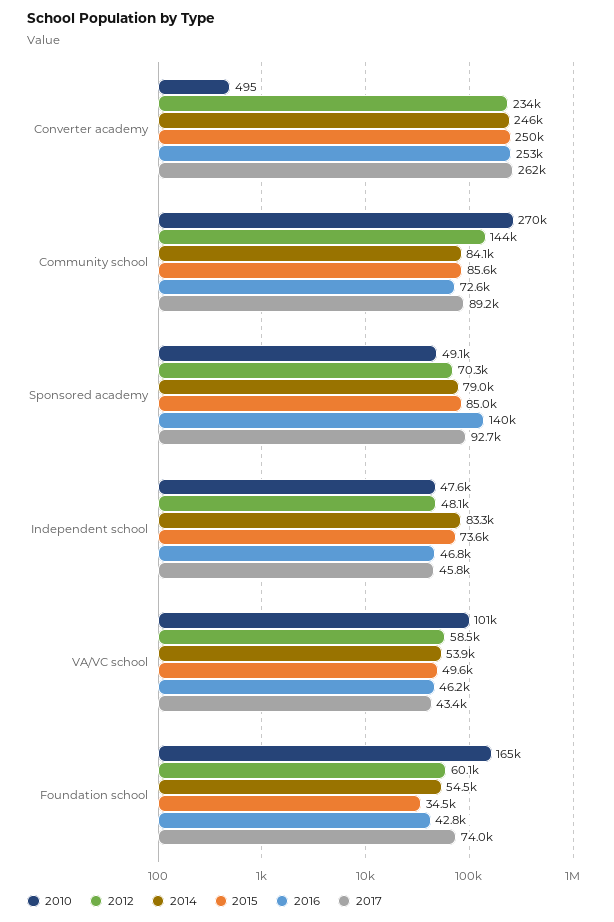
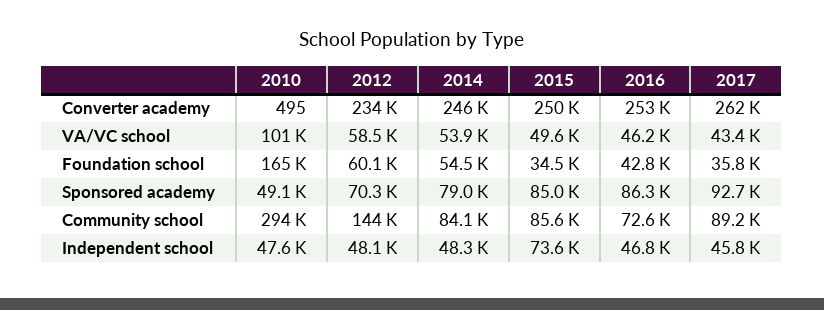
2010, Community school: 270000 -> 294000
2016, Sponsored academy: 140000 -> 86300
2014, Independent school: 83300 -> 48300
2017, Foundation school: 74000 -> 35800

